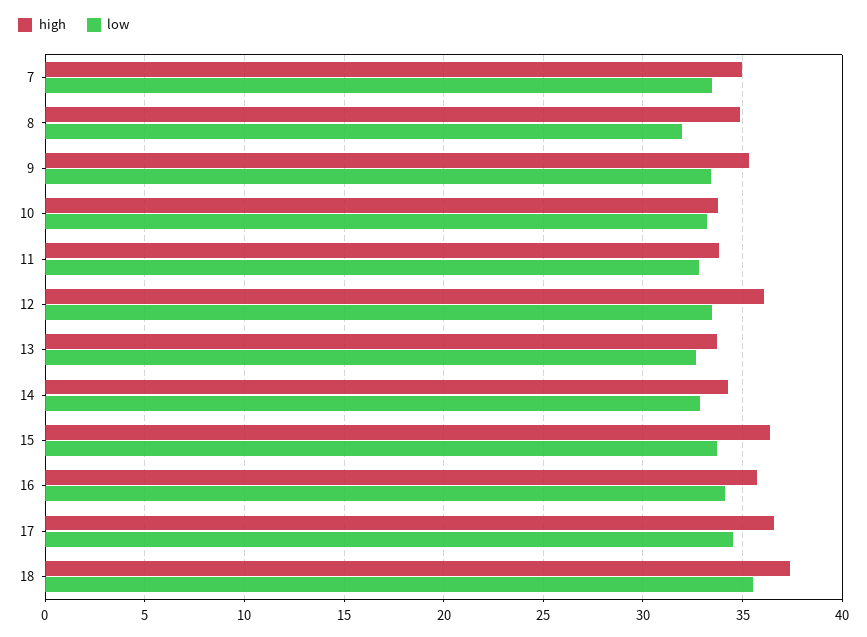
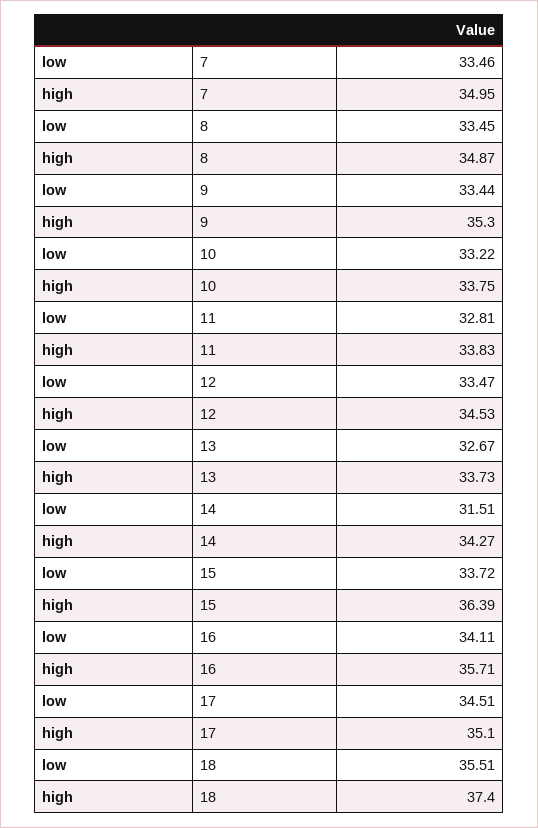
low, 8: 32 -> 33.45
high, 12: 36 -> 34.53
low, 14: 33 -> 31.51
high, 17: 36.5 -> 35.1

